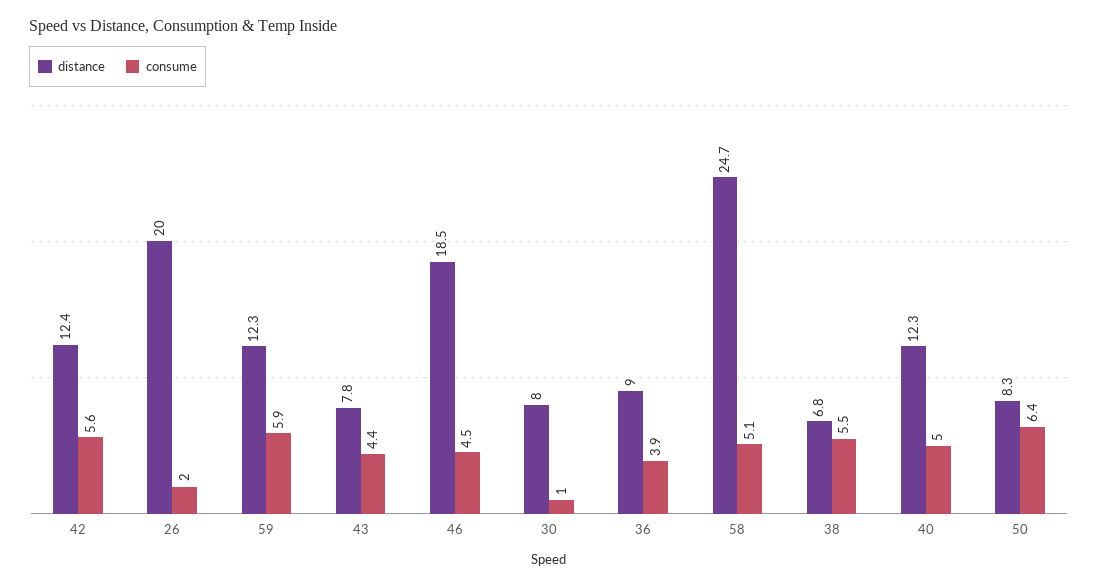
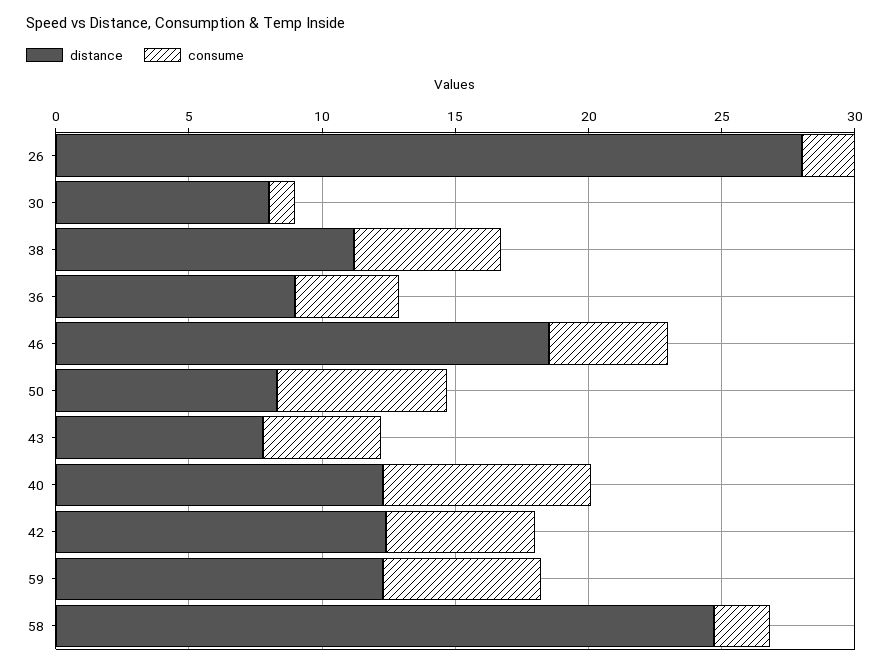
distance, 26: 20 -> 28
consume, 58: 5.1 -> 2
distance, 38: 6.8 -> 11
consume, 40: 5 -> 8

